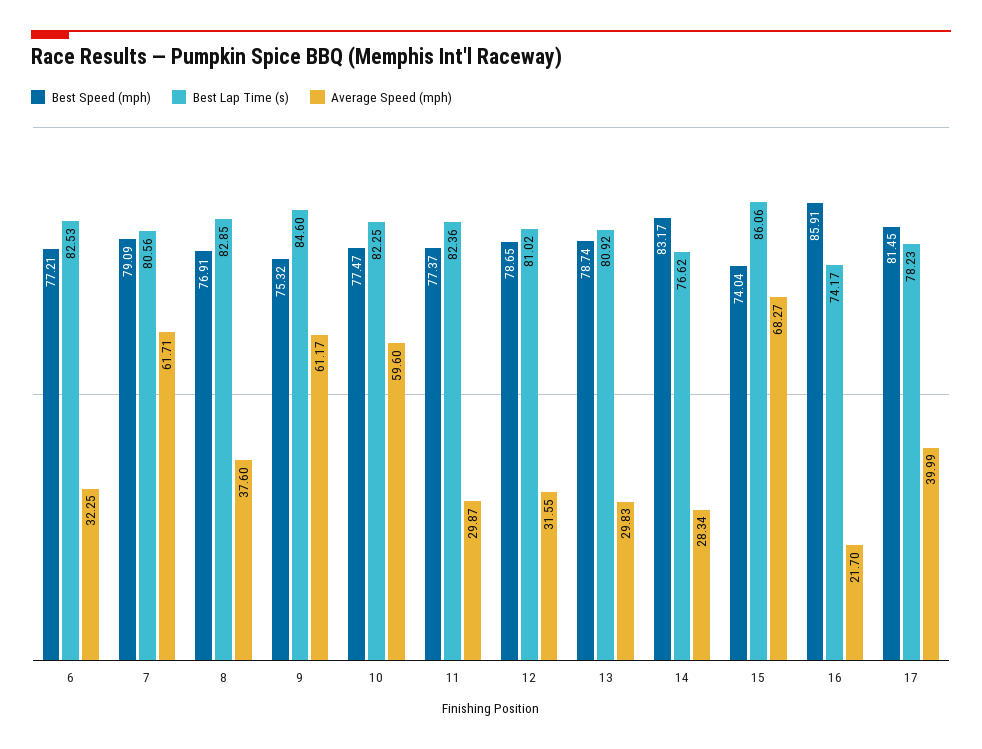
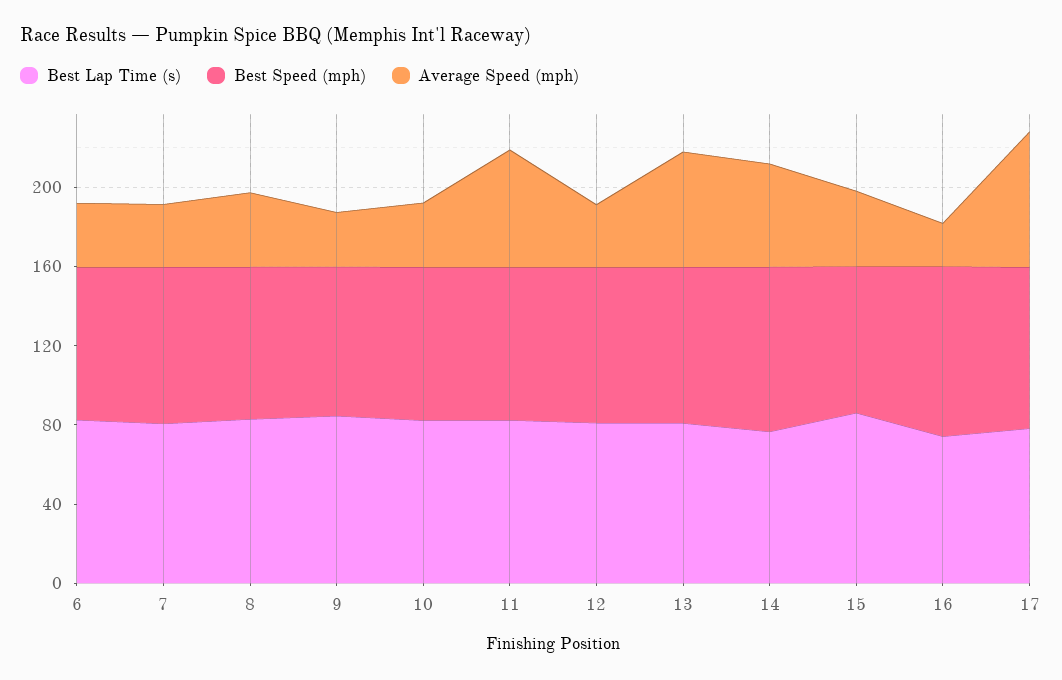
Average Speed (mph), 7: 61.71 -> 30
Average Speed (mph), 9: 61.17 -> 30
Average Speed (mph), 10: 59.6 -> 30
Average Speed (mph), 11: 29.87 -> 60
Average Speed (mph), 13: 29.83 -> 60
Average Speed (mph), 14: 28.34 -> 50
Average Speed (mph), 15: 68.27 -> 40
Average Speed (mph), 17: 39.99 -> 70

